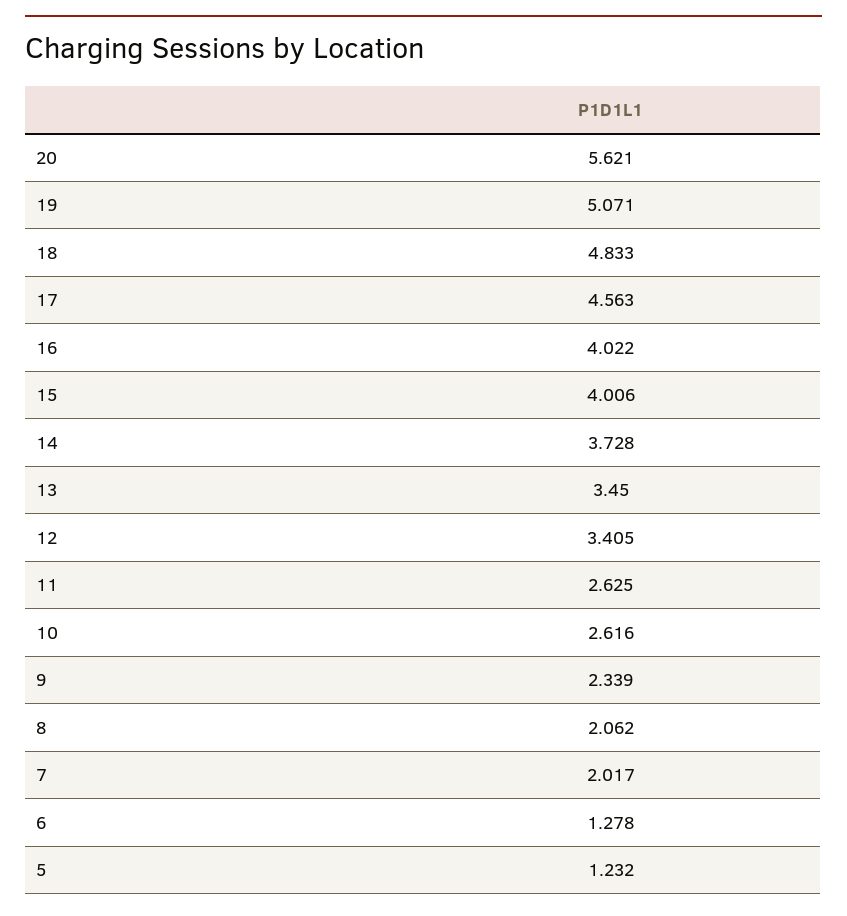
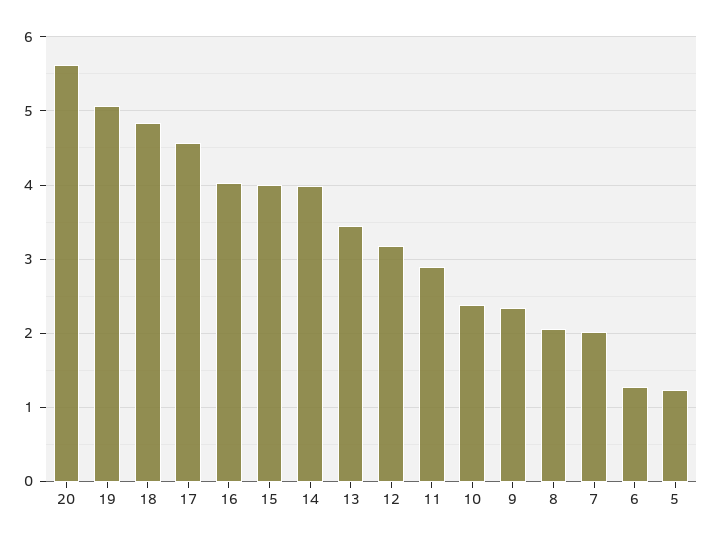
14: 3.728 -> 4
12: 3.405 -> 3.2
11: 2.625 -> 2.9
10: 2.616 -> 2.4

